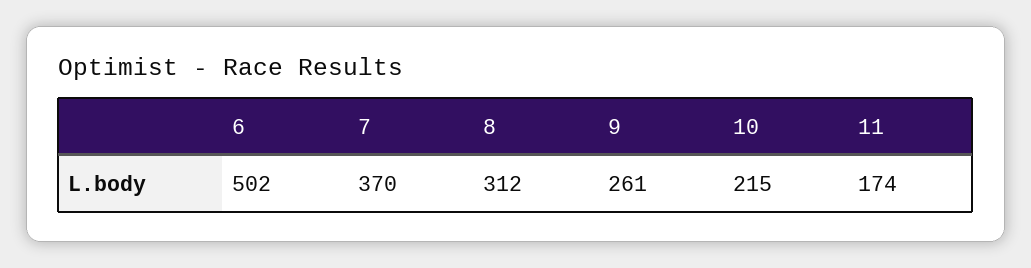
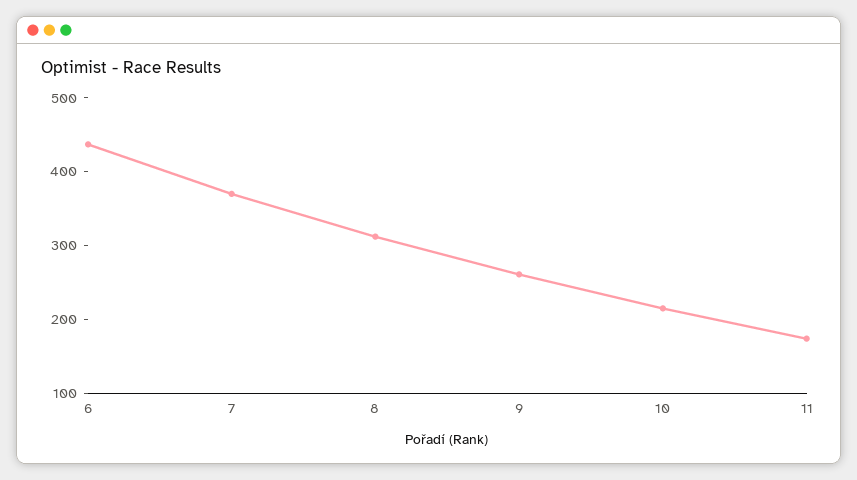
6: 502 -> 440

